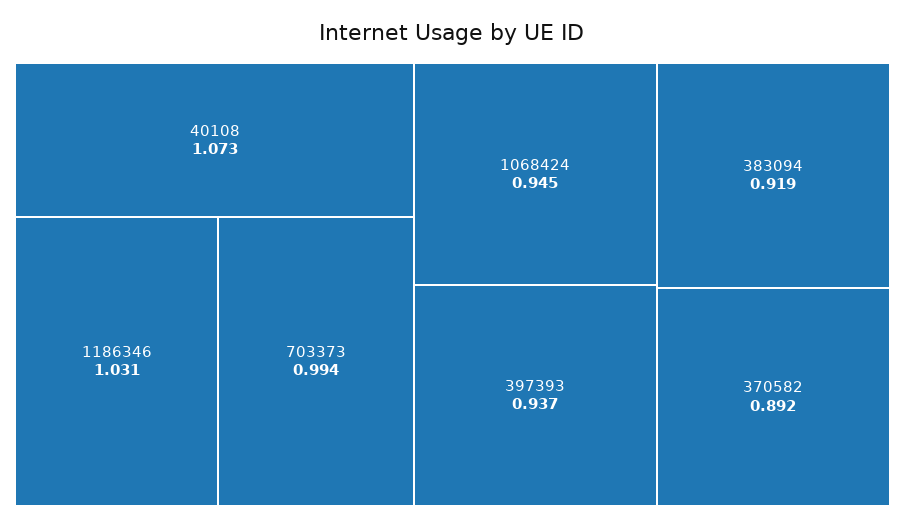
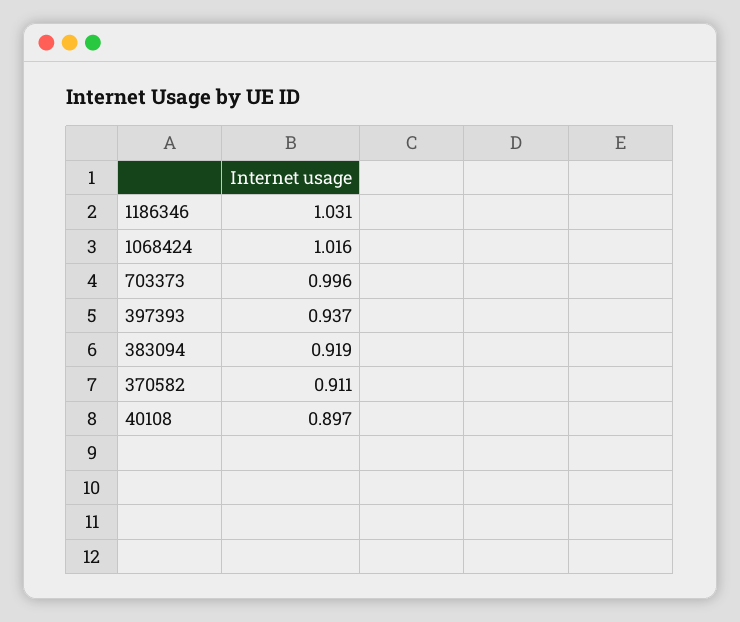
40108: 1.073 -> 0.897
703373: 0.994 -> 0.996
1068424: 0.945 -> 1.016
370582: 0.892 -> 0.911

